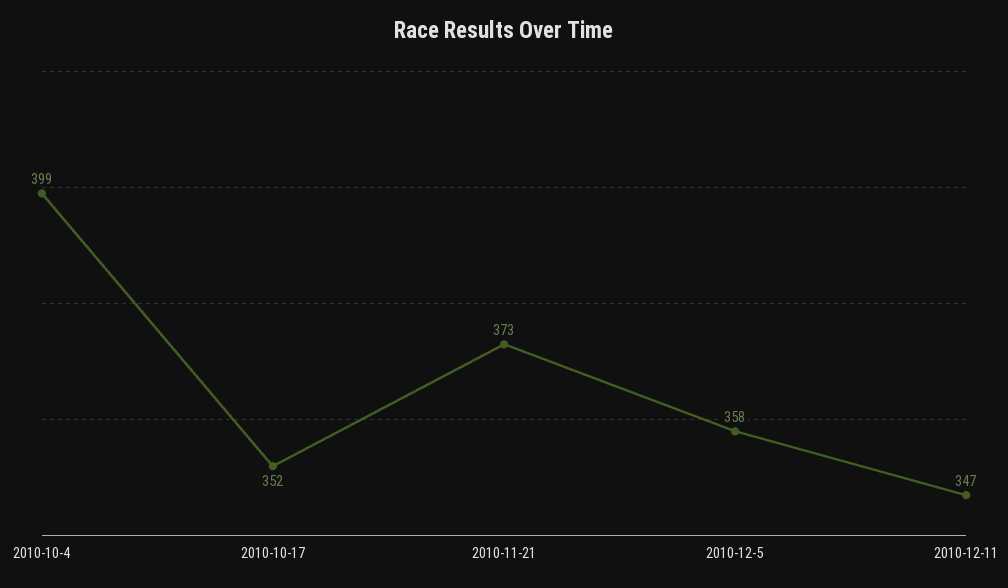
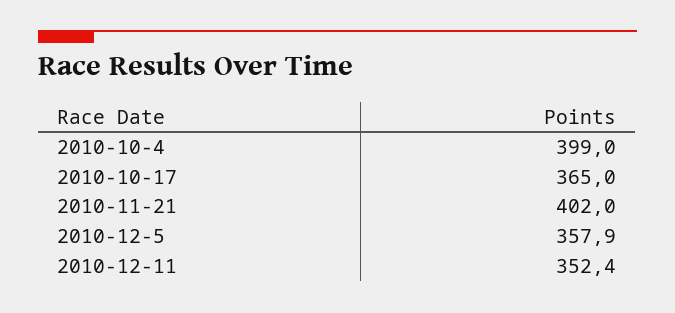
2010-10-17: 352 -> 365
2010-11-21: 373 -> 402
2010-12-11: 347 -> 352.4

